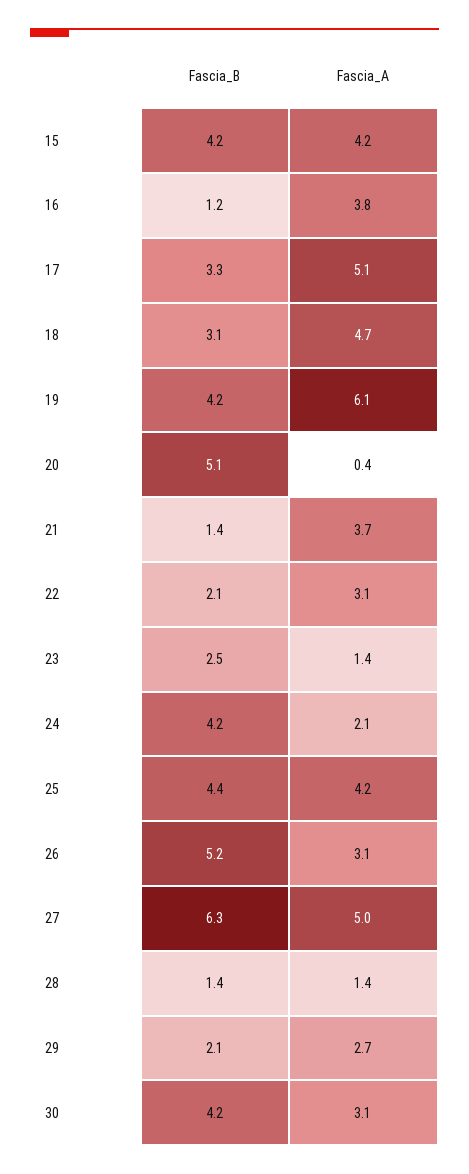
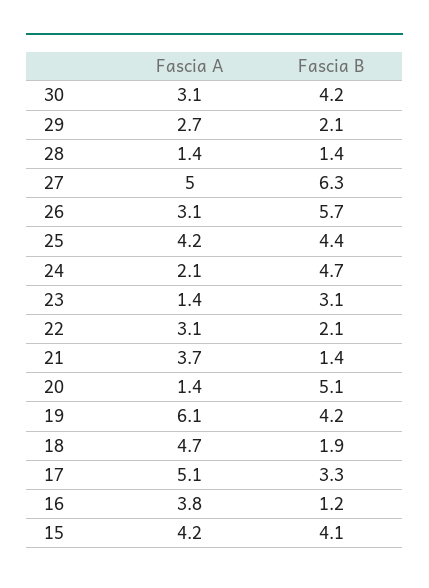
Fascia_B, 15: 4.2 -> 4.1
Fascia_B, 18: 3.1 -> 1.9
Fascia_A, 20: 0.4 -> 1.4
Fascia_B, 23: 2.5 -> 3.1
Fascia_B, 24: 4.2 -> 4.7
Fascia_B, 26: 5.2 -> 5.7

